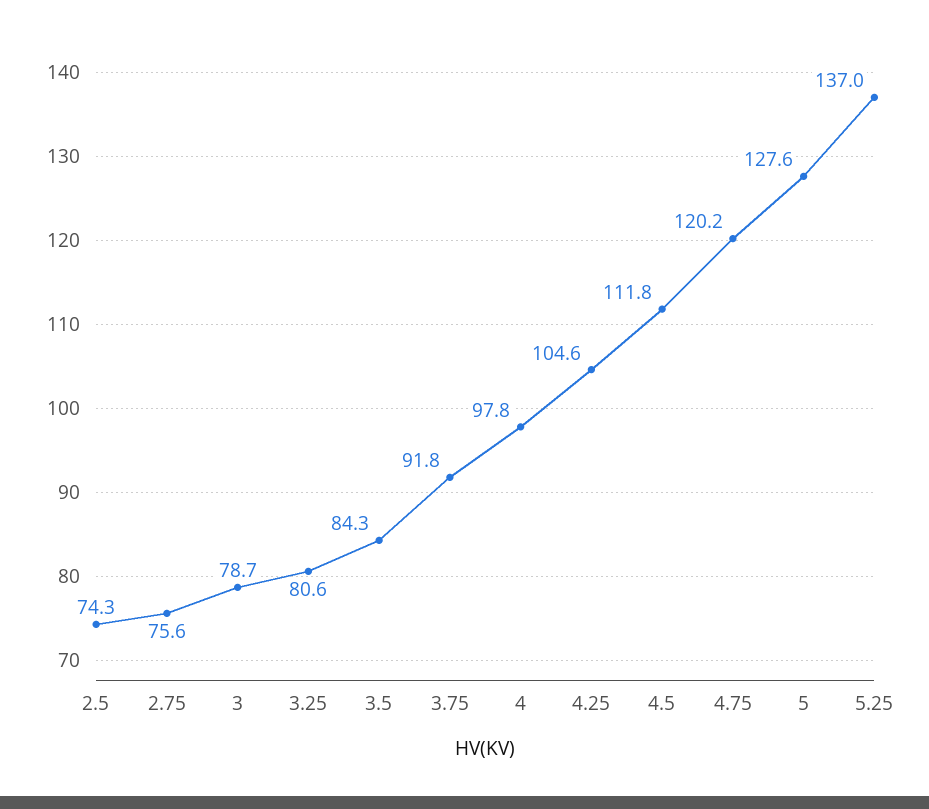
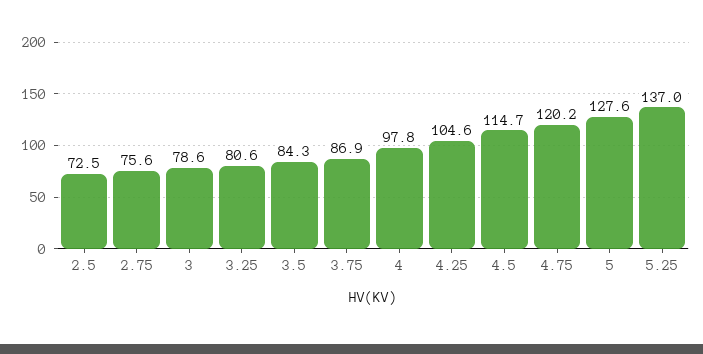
2.5: 74.3 -> 72.5
3: 78.7 -> 78.6
3.75: 91.8 -> 86.9
4.5: 111.8 -> 114.7

